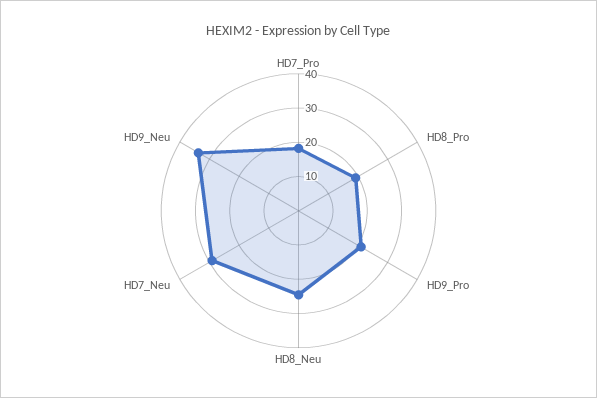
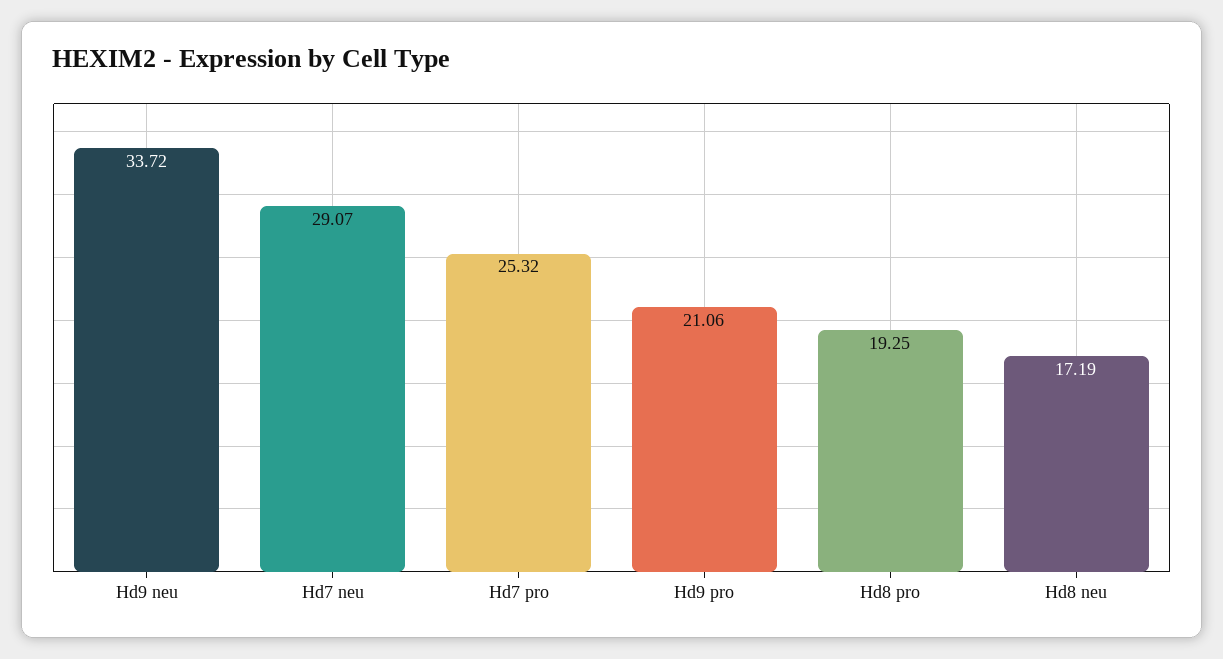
HD7_Pro: 17.5 -> 25.32
HD8_Neu: 25 -> 17.19

